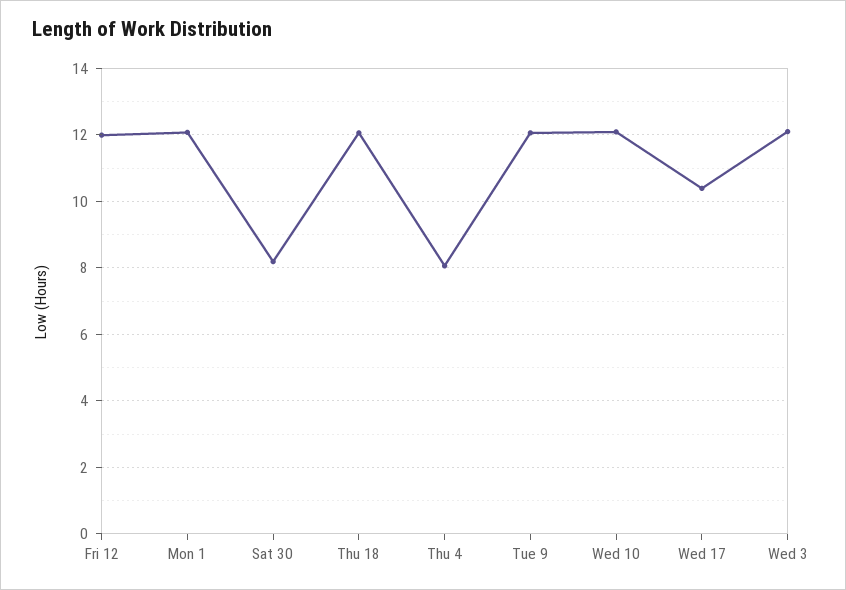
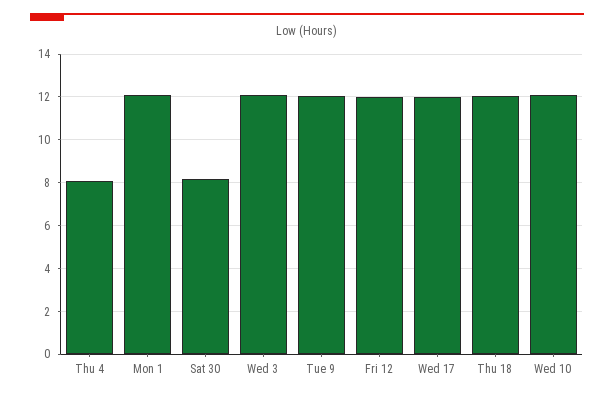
Wed 17: 10.4 -> 12

